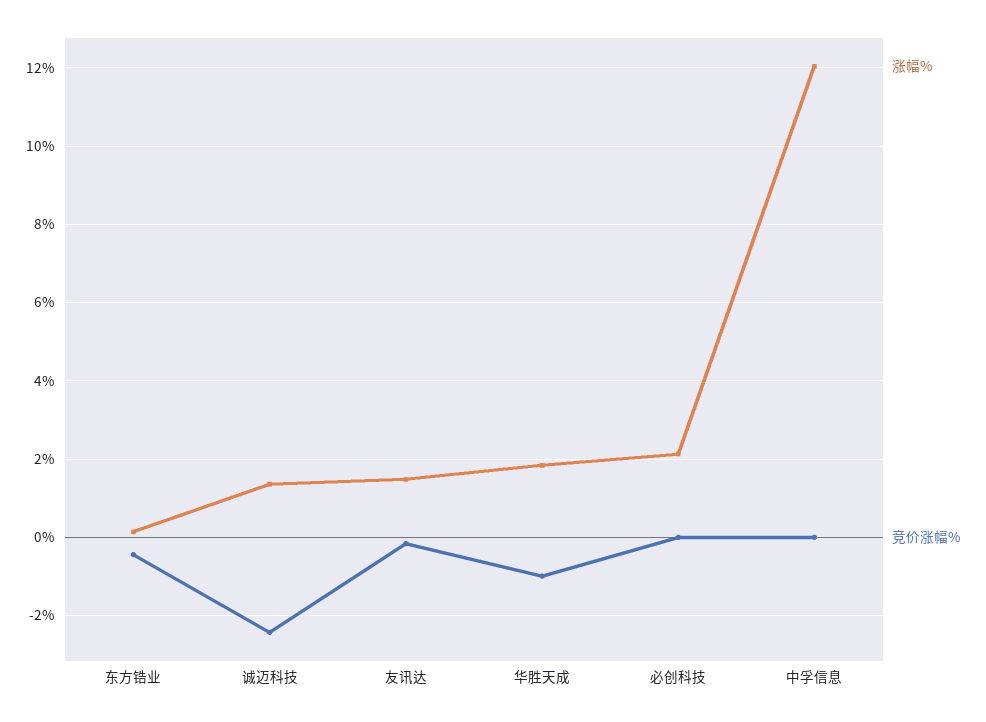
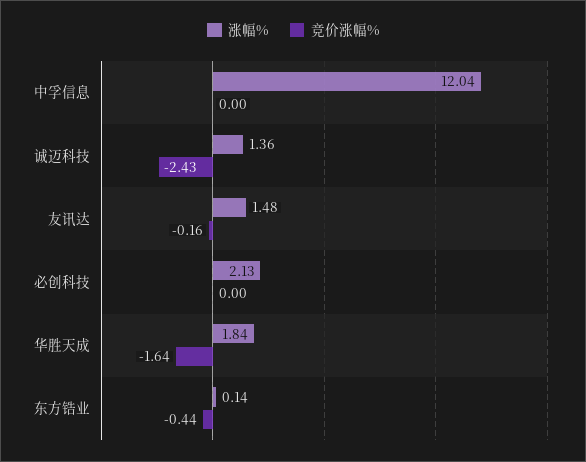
竞价涨幅%, 华胜天成: -1 -> -1.64

